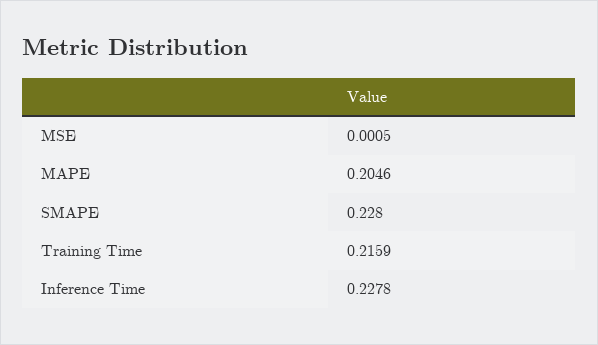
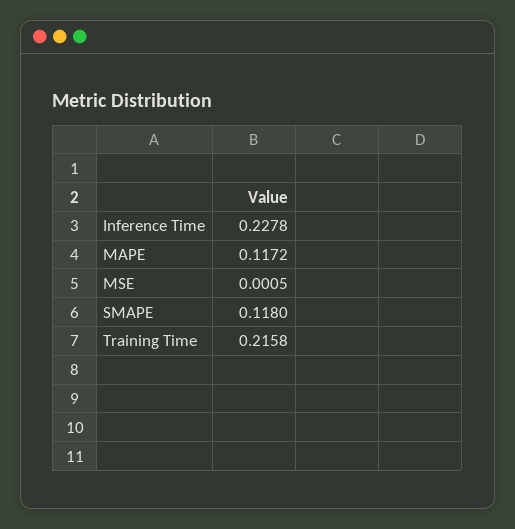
MAPE: 0.2046 -> 0.1172
SMAPE: 0.228 -> 0.118
Training Time: 0.2159 -> 0.2158

